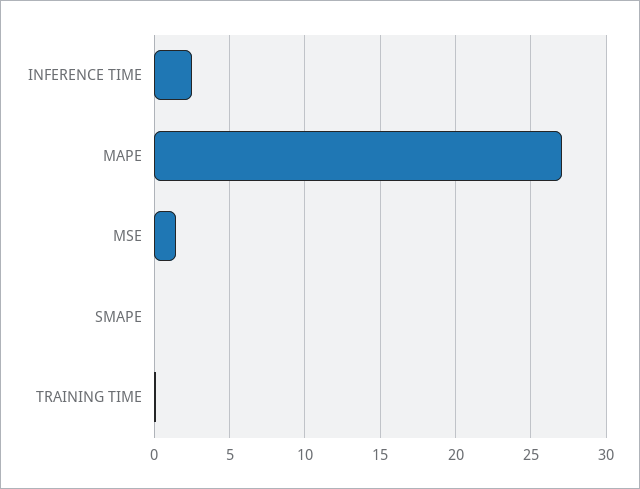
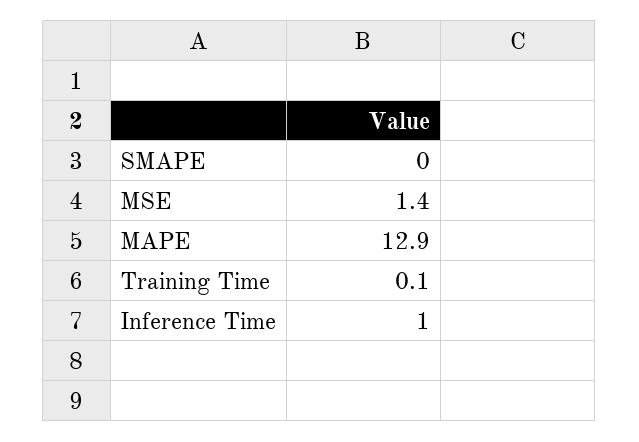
INFERENCE TIME: 2.5 -> 1
MAPE: 27 -> 12.9

